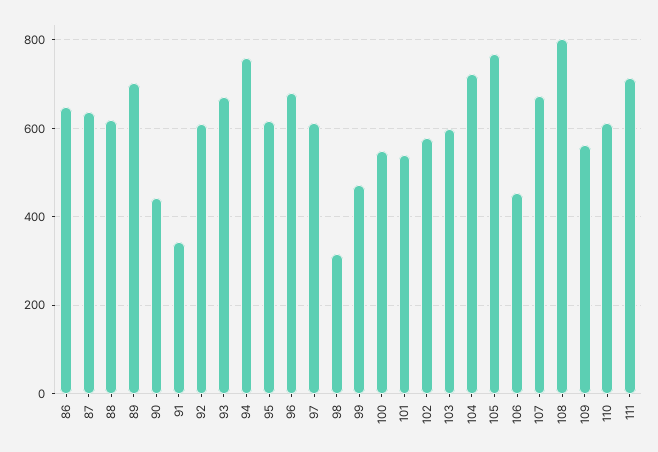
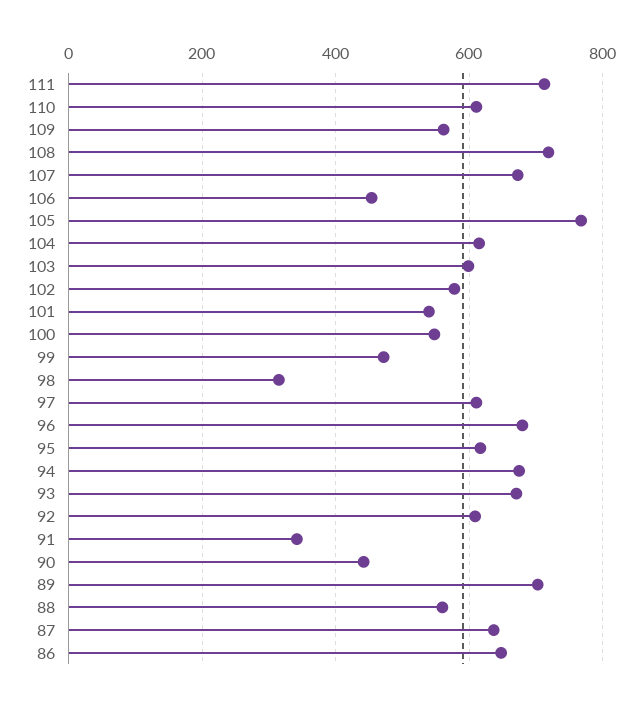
88: 620 -> 560
94: 760 -> 680
104: 720 -> 620
108: 800 -> 720

